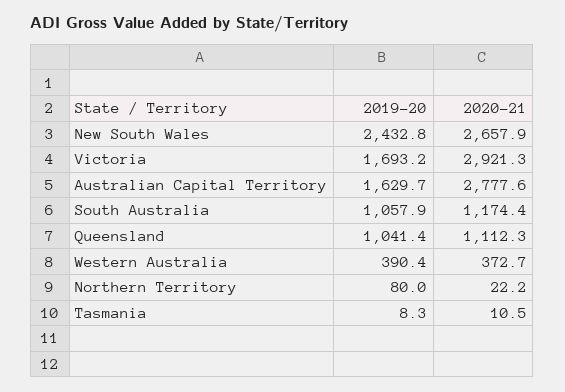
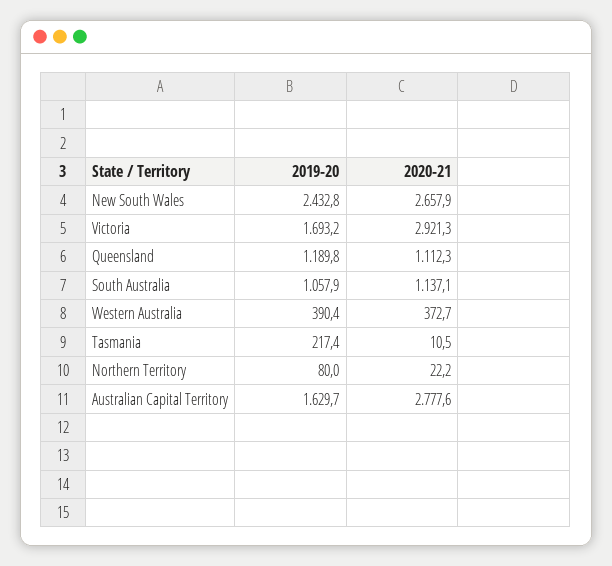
2020-21, South Australia: 1174.4 -> 1137.1
2019-20, Queensland: 1041.4 -> 1189.8
2019-20, Tasmania: 8.3 -> 217.4

